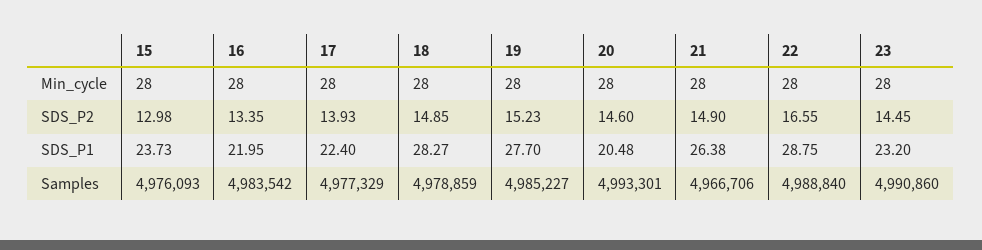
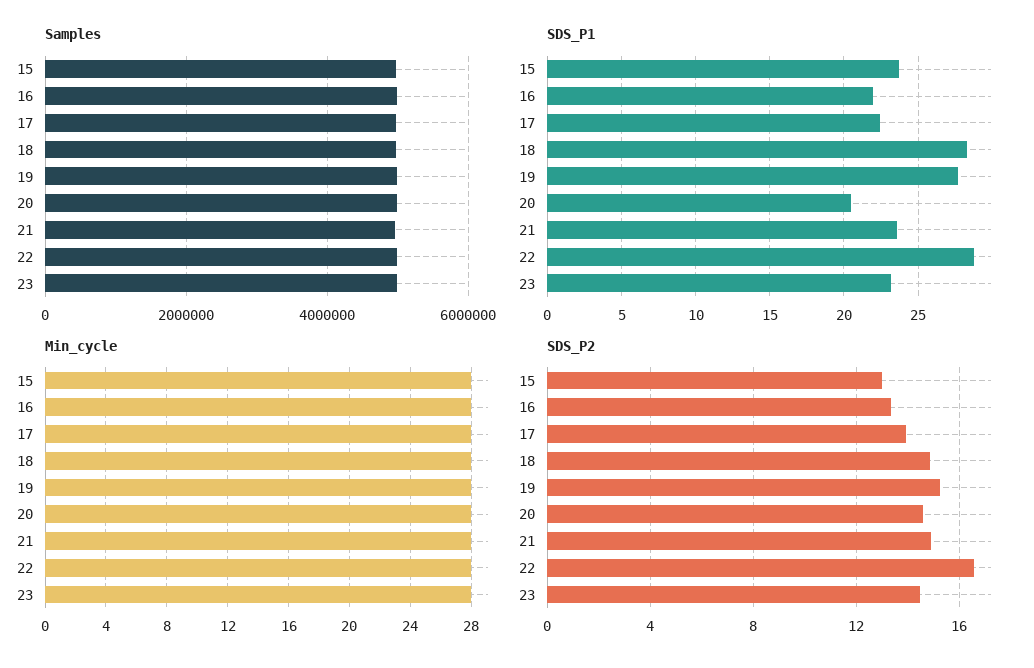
SDS_P1, 21: 26.38 -> 23.5

